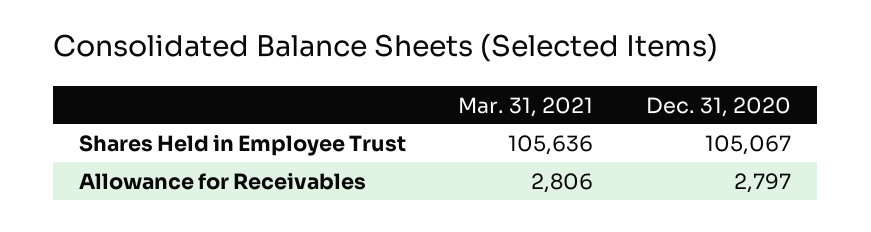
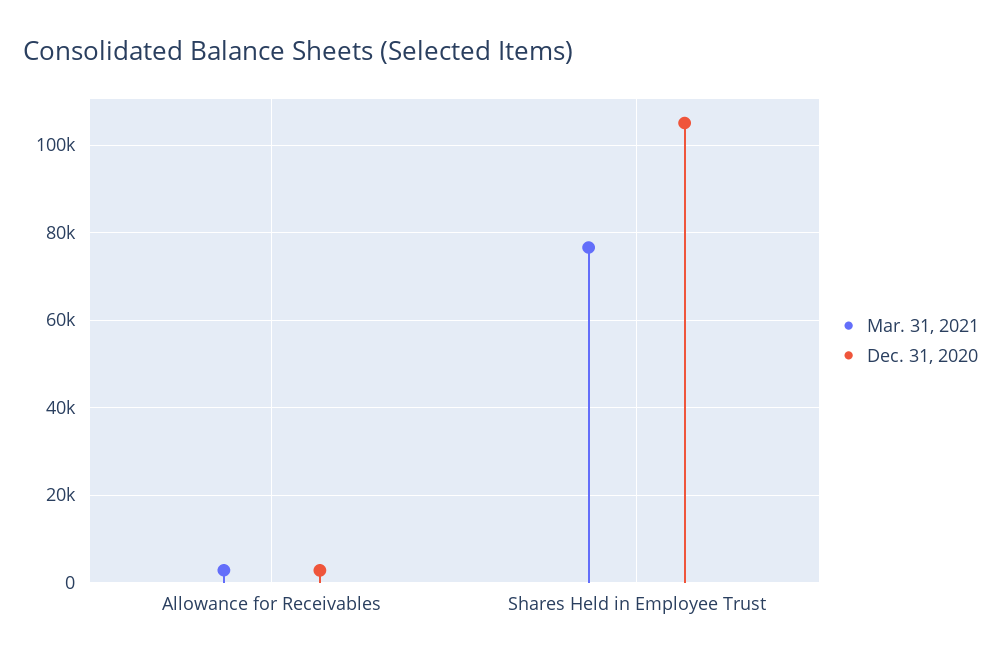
Mar. 31, 2021, Shares Held in Employee Trust: 105636 -> 76000

